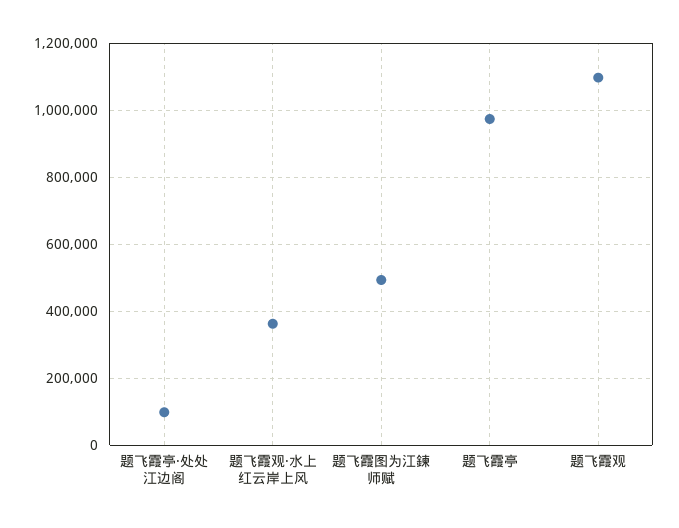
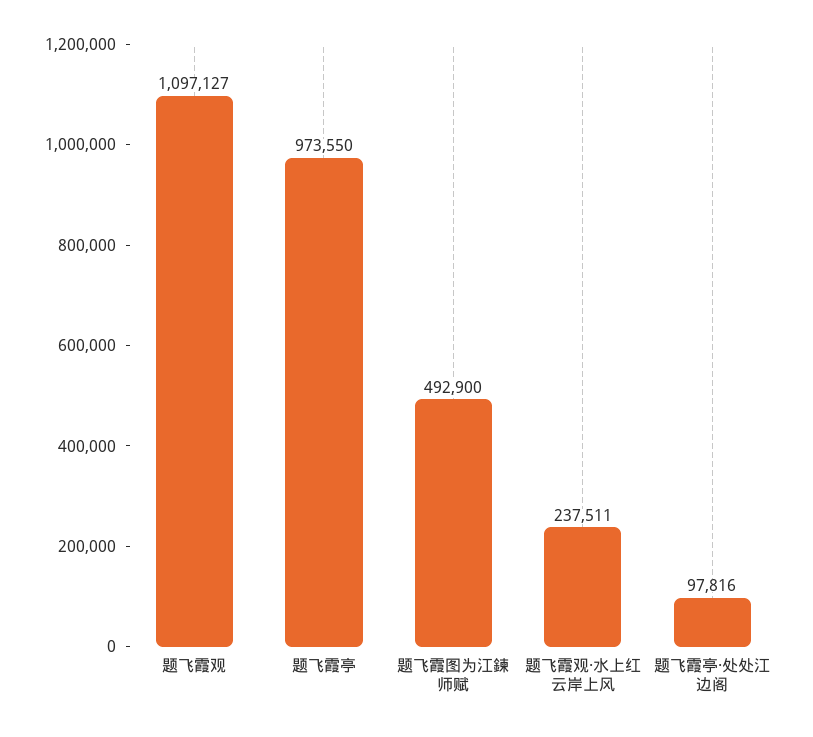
题飞霞观·水上红云岸上风: 360000 -> 237511

